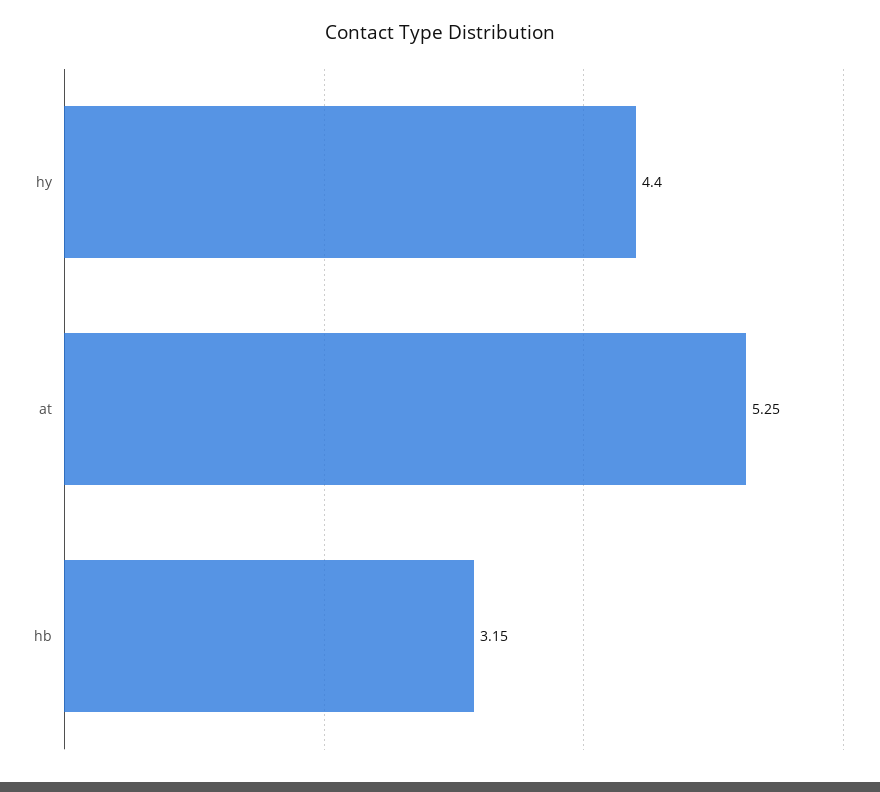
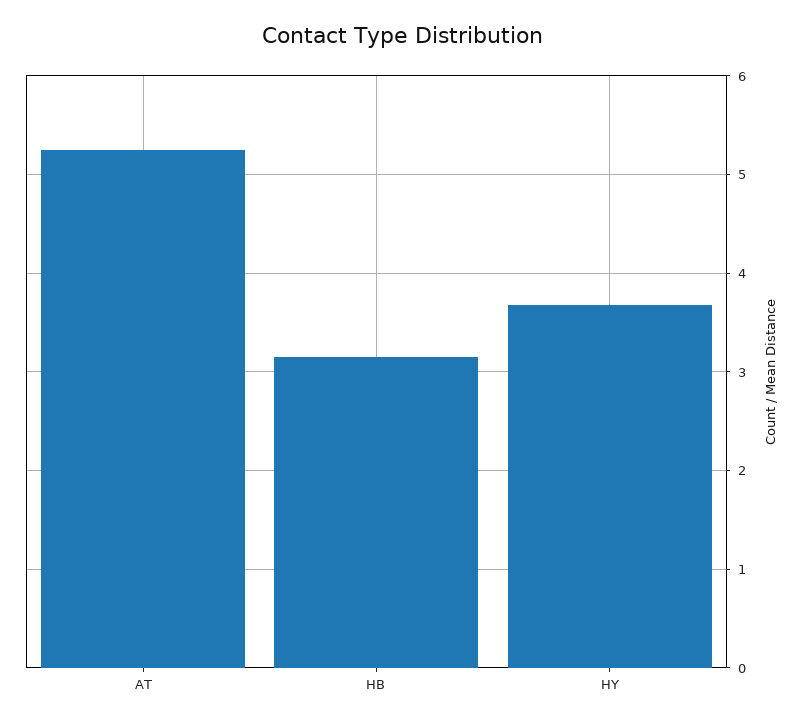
hy: 4.4 -> 3.7

